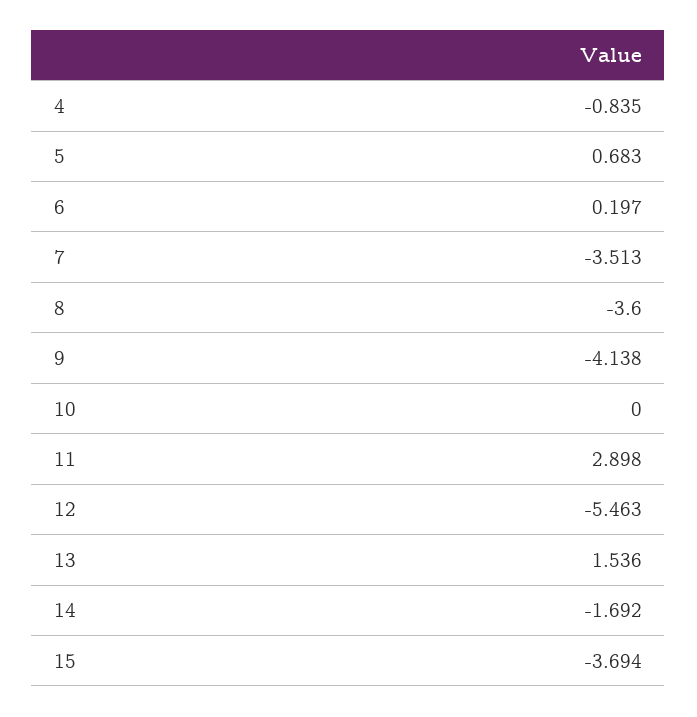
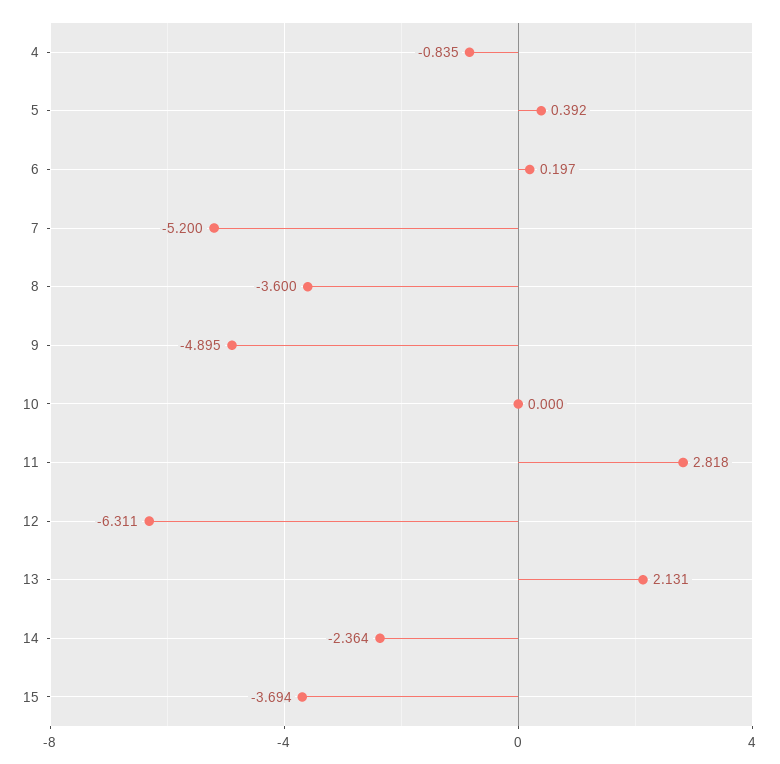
5: 0.683 -> 0.392
7: -3.513 -> -5.2
9: -4.138 -> -4.895
11: 2.898 -> 2.818
12: -5.463 -> -6.311
13: 1.536 -> 2.131
14: -1.692 -> -2.364

